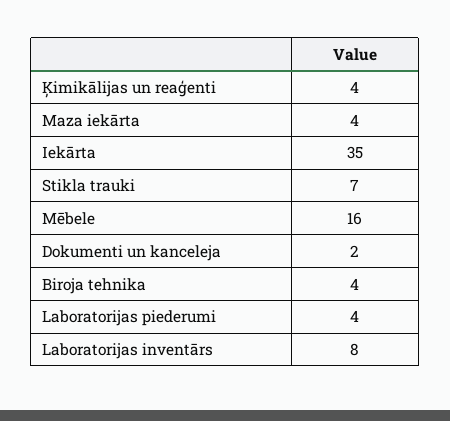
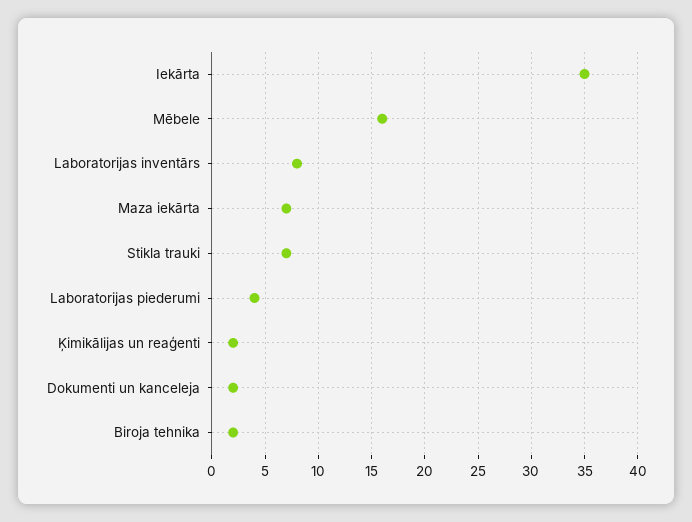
Ķimikālijas un reaģenti: 4 -> 2
Maza iekārta: 4 -> 7
Biroja tehnika: 4 -> 2

